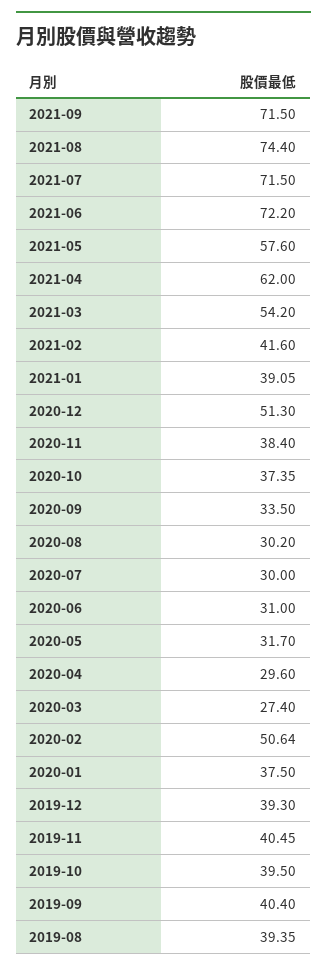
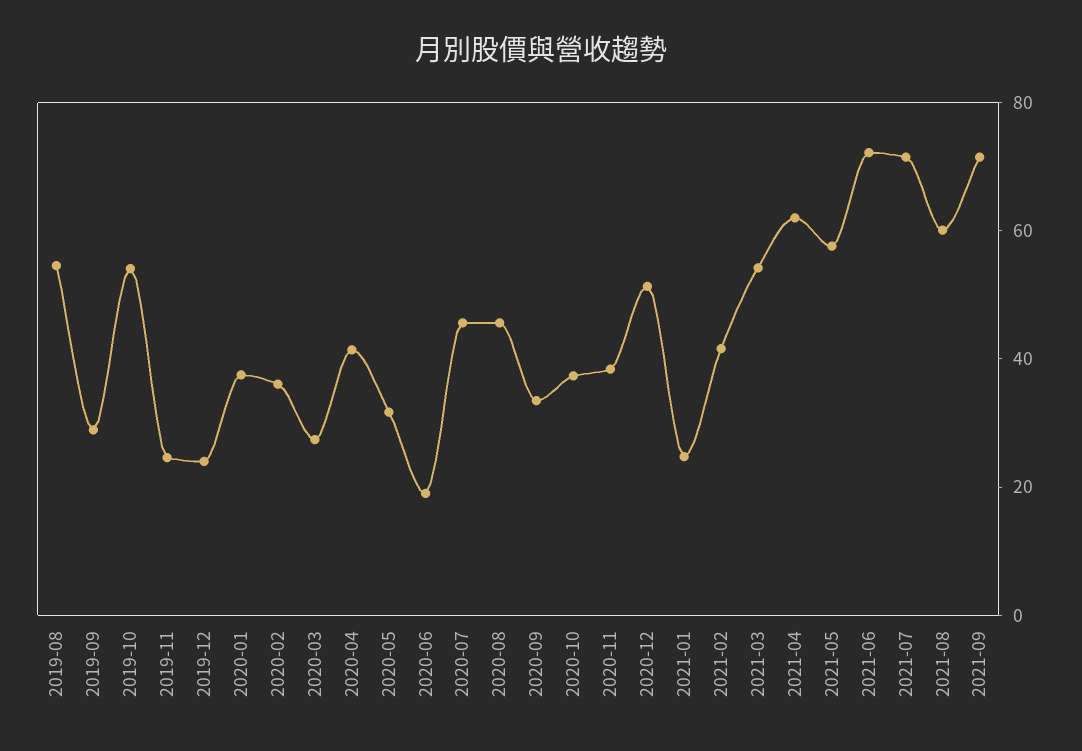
2021-08: 74.4 -> 60
2021-01: 39.05 -> 25
2020-08: 30.2 -> 45
2020-07: 30 -> 45
2020-06: 31 -> 20
2020-04: 29.6 -> 40
2020-02: 50.64 -> 35
2019-12: 39.3 -> 25
2019-11: 40.45 -> 25
2019-10: 39.5 -> 55
2019-09: 40.4 -> 30
2019-08: 39.35 -> 55

